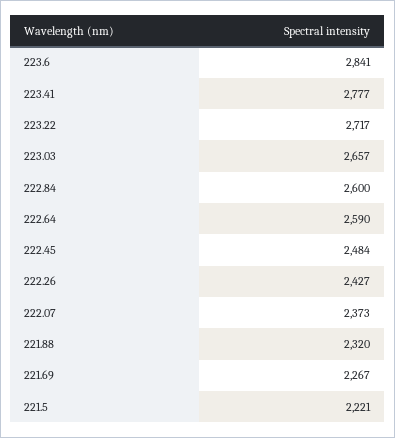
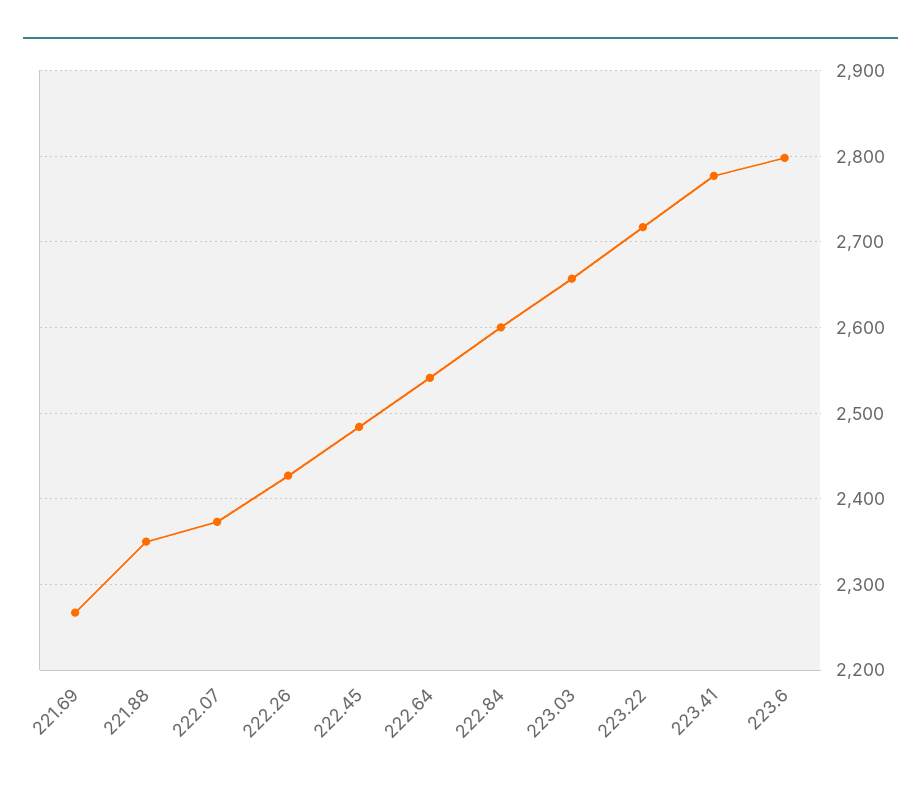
223.6: 2841 -> 2800
222.64: 2590 -> 2540
221.88: 2320 -> 2350
221.5: 2221 -> none

